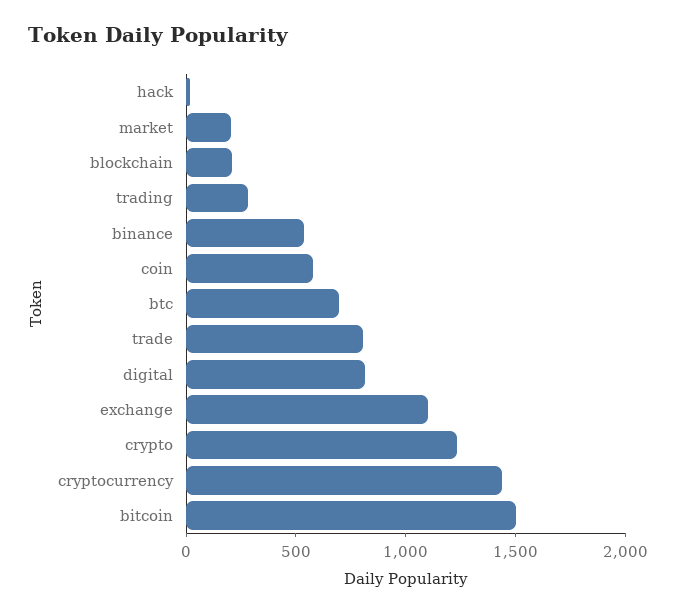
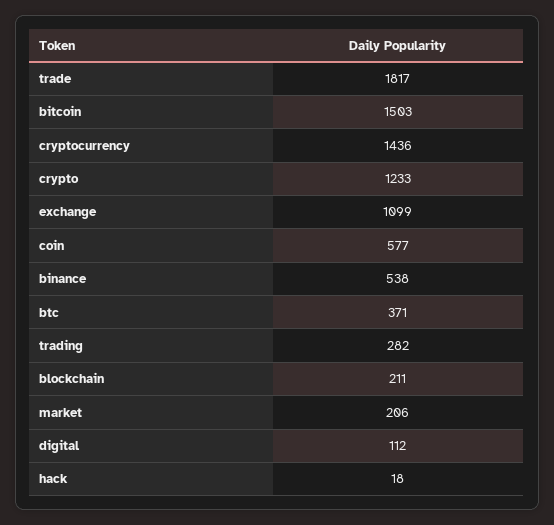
btc: 700 -> 371
trade: 800 -> 1817
digital: 800 -> 112

